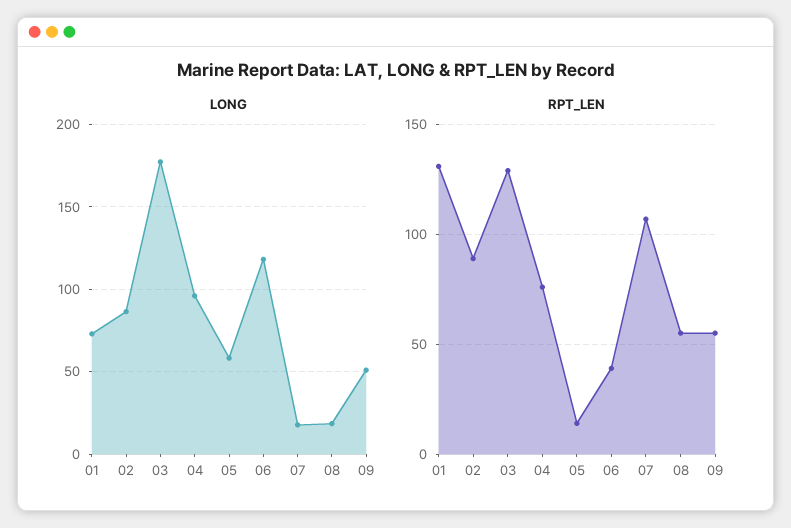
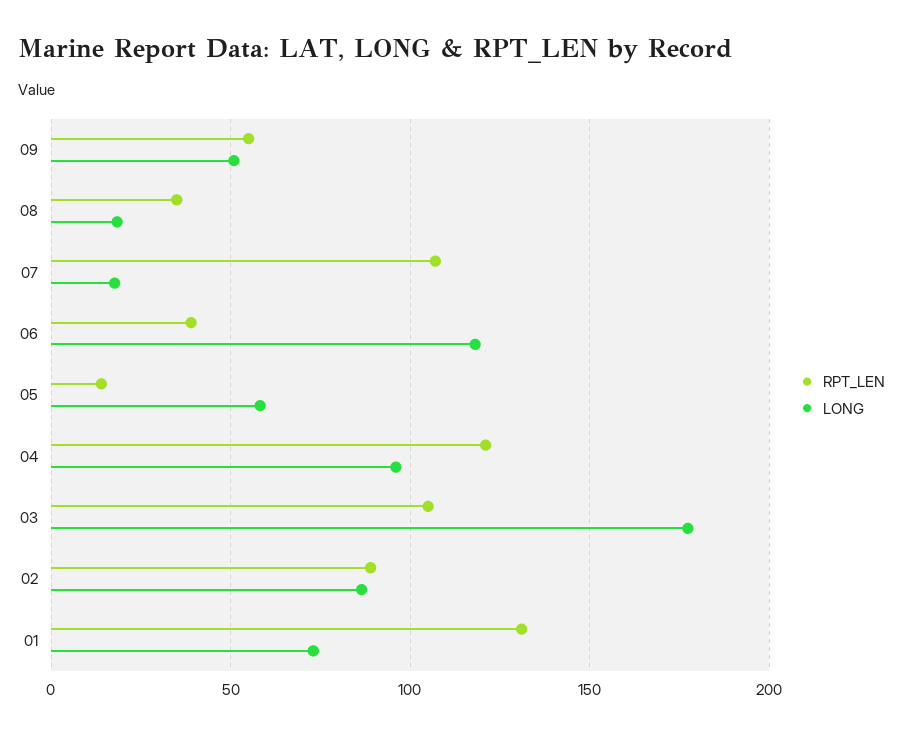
RPT_LEN, 03: 130 -> 105
RPT_LEN, 04: 75 -> 120
RPT_LEN, 08: 55 -> 35

